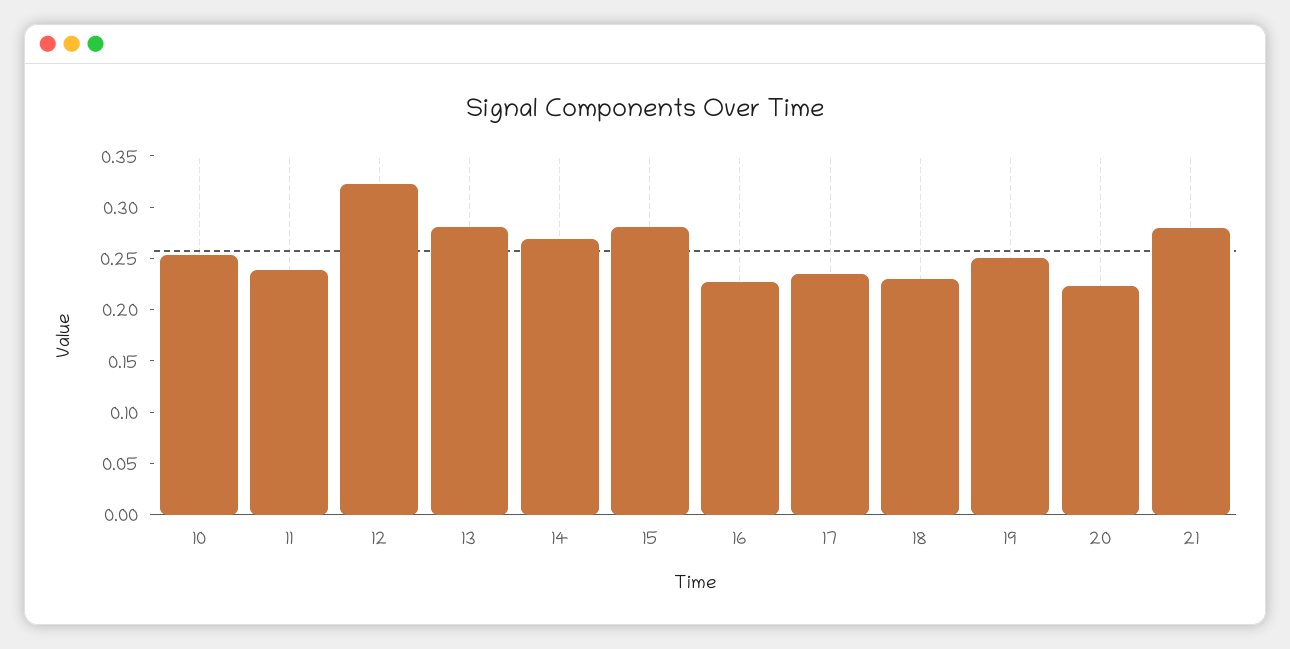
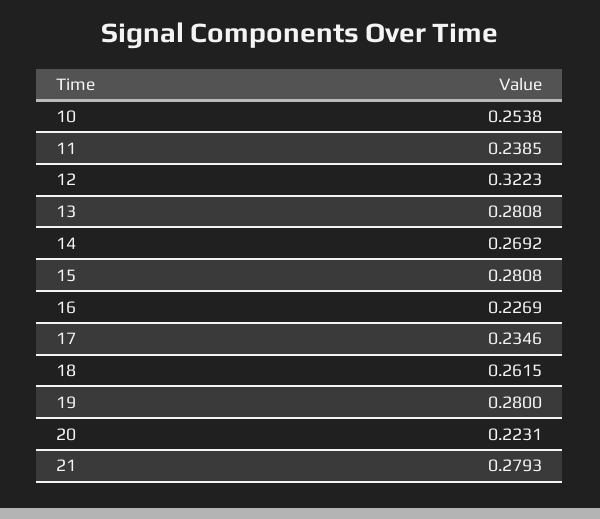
18: 0.23 -> 0.2615
19: 0.25 -> 0.28

